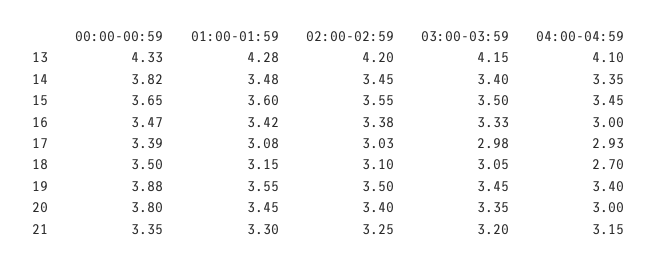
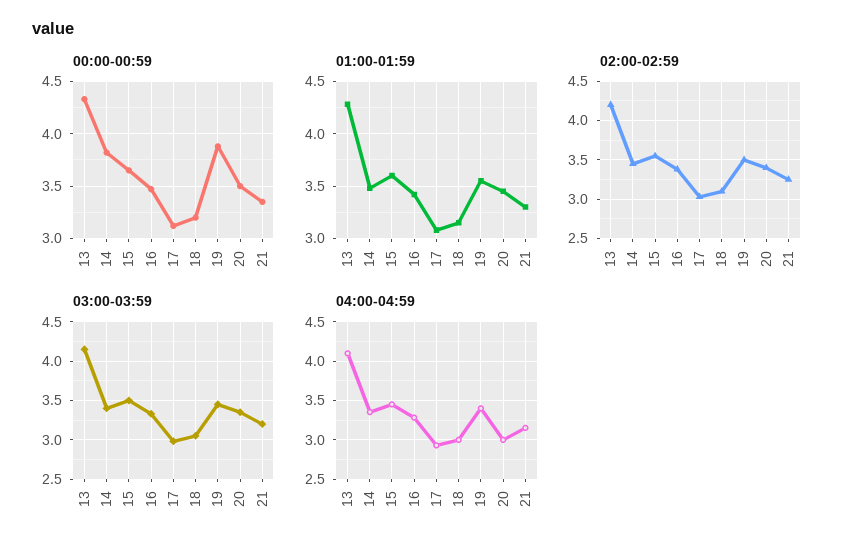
04:00-04:59, 16: 3 -> 3.3
00:00-00:59, 17: 3.39 -> 3.1
00:00-00:59, 18: 3.5 -> 3.2
04:00-04:59, 18: 2.7 -> 3
00:00-00:59, 20: 3.8 -> 3.5

